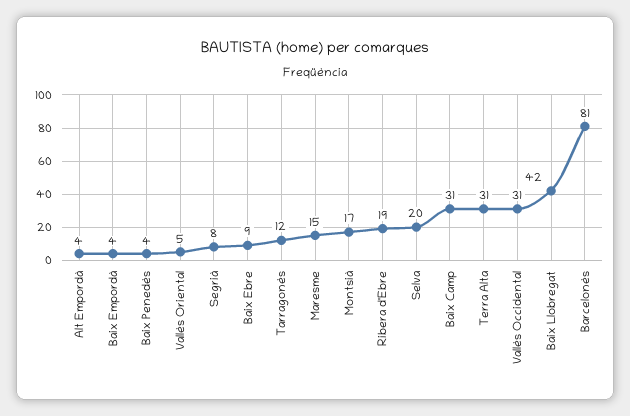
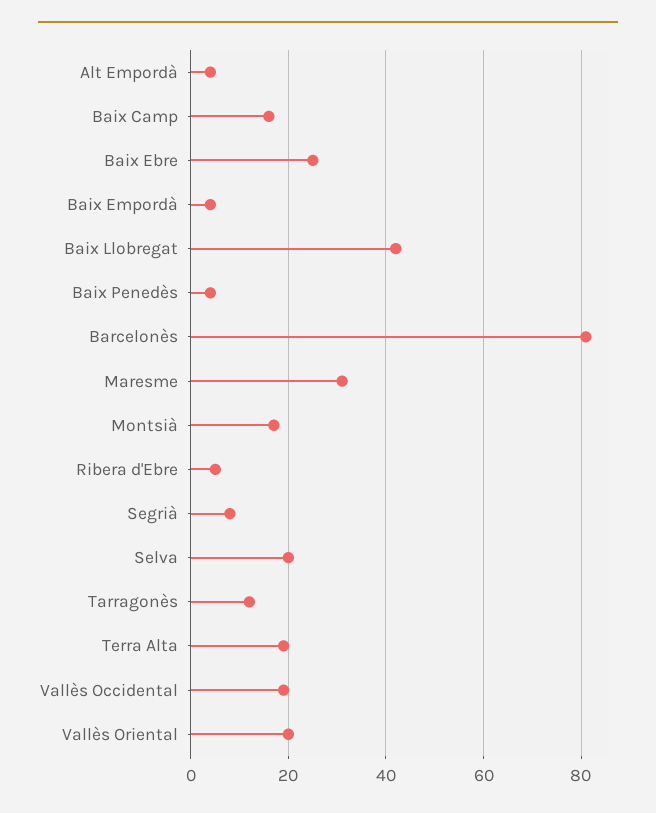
Vallès Oriental: 5 -> 20
Baix Ebre: 9 -> 25
Maresme: 15 -> 30
Ribera d'Ebre: 19 -> 5
Baix Camp: 31 -> 15
Terra Alta: 31 -> 20
Vallès Occidental: 31 -> 20

